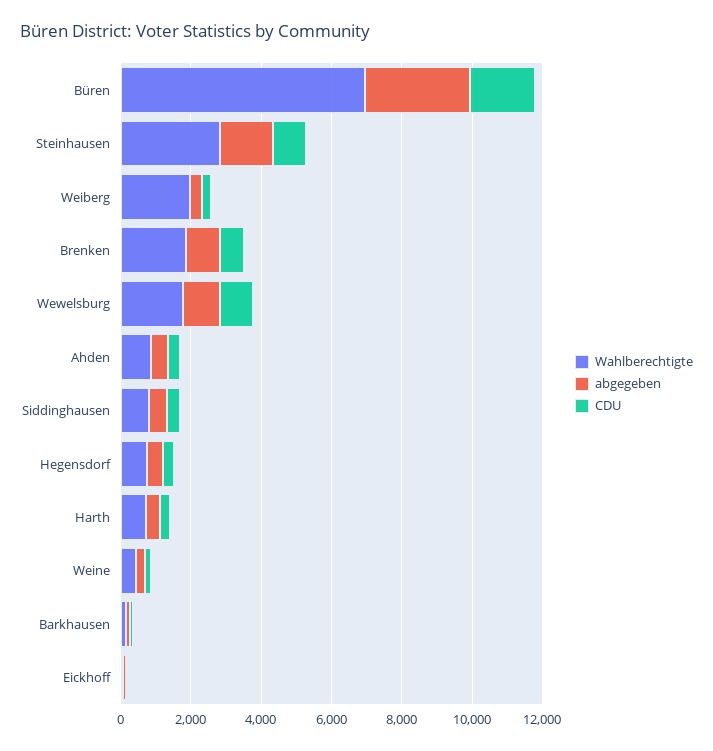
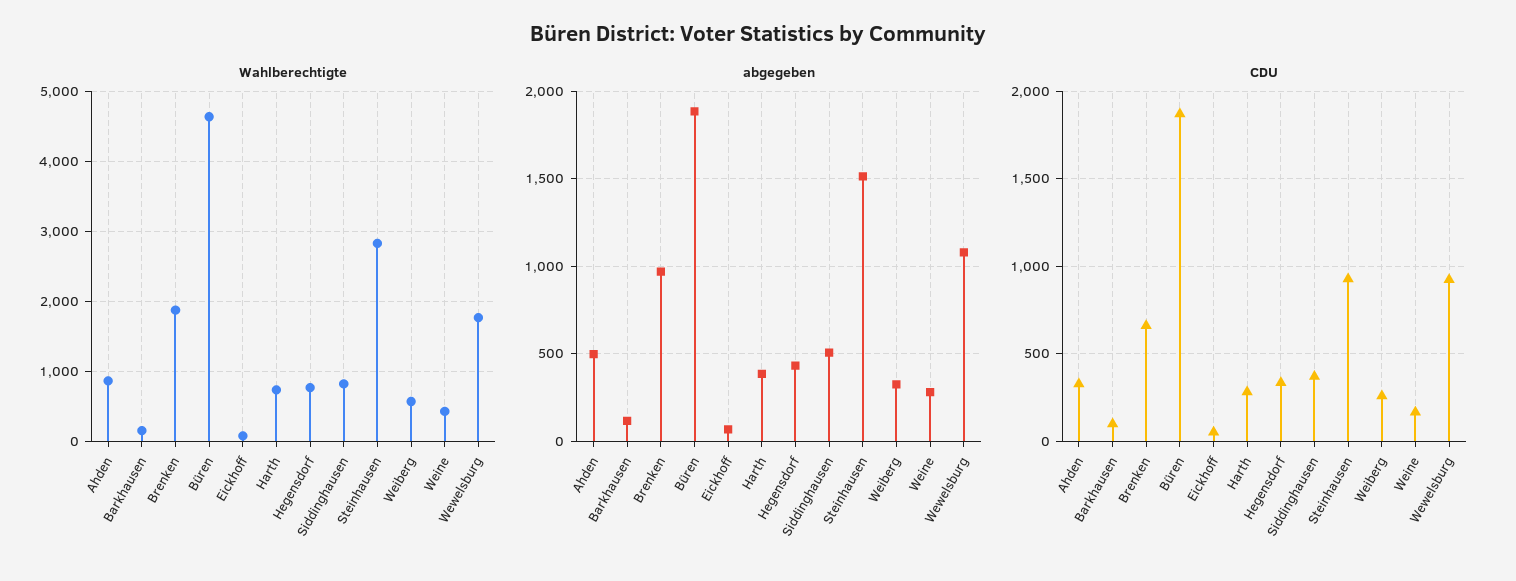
Wahlberechtigte, Büren: 7000 -> 4600
abgegeben, Büren: 3000 -> 1900
Wahlberechtigte, Weiberg: 2000 -> 600

